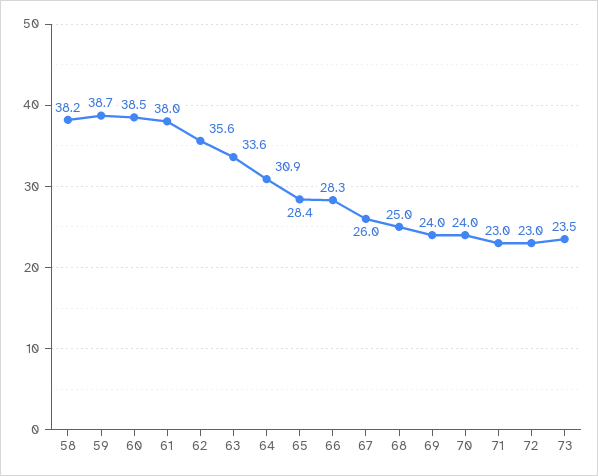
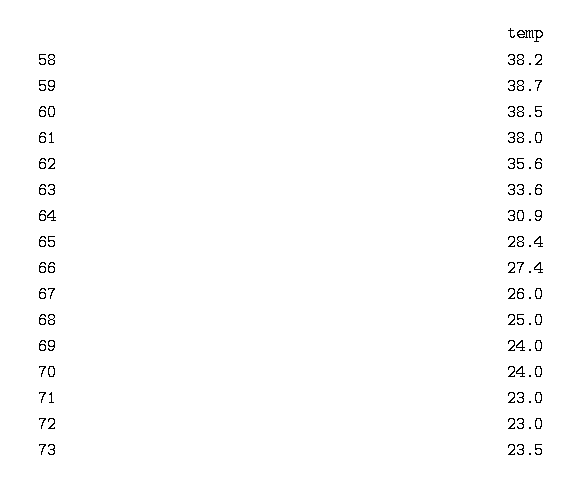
66: 28.3 -> 27.4

